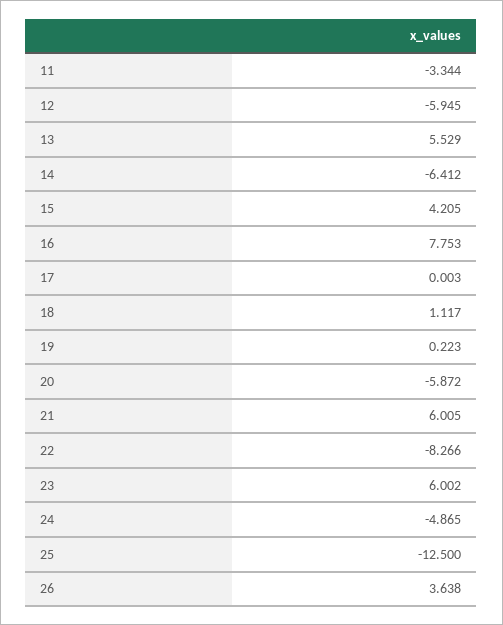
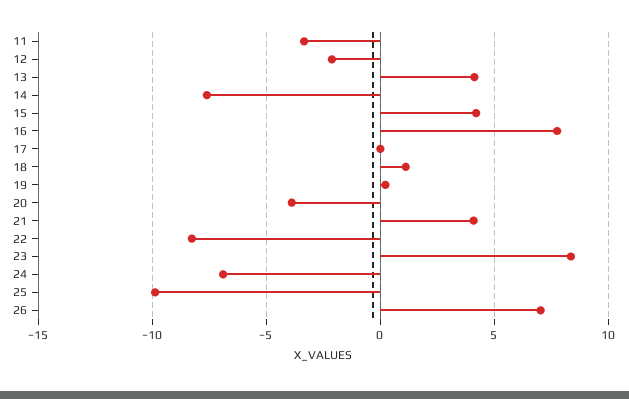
12: -5.945 -> -2
13: 5.529 -> 4
14: -6.412 -> -7.5
20: -5.872 -> -4
21: 6.005 -> 4
23: 6.002 -> 8.5
24: -4.865 -> -7
25: -12.5 -> -10
26: 3.638 -> 7

